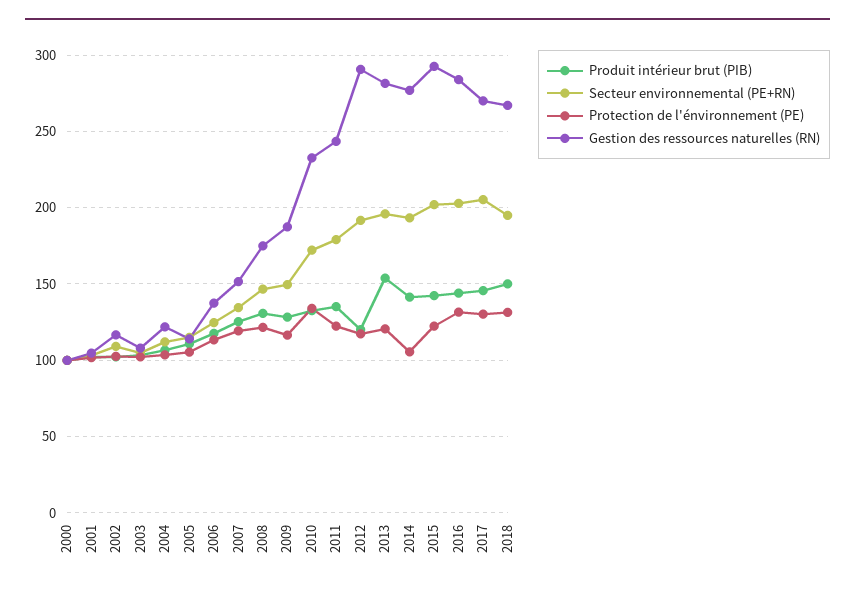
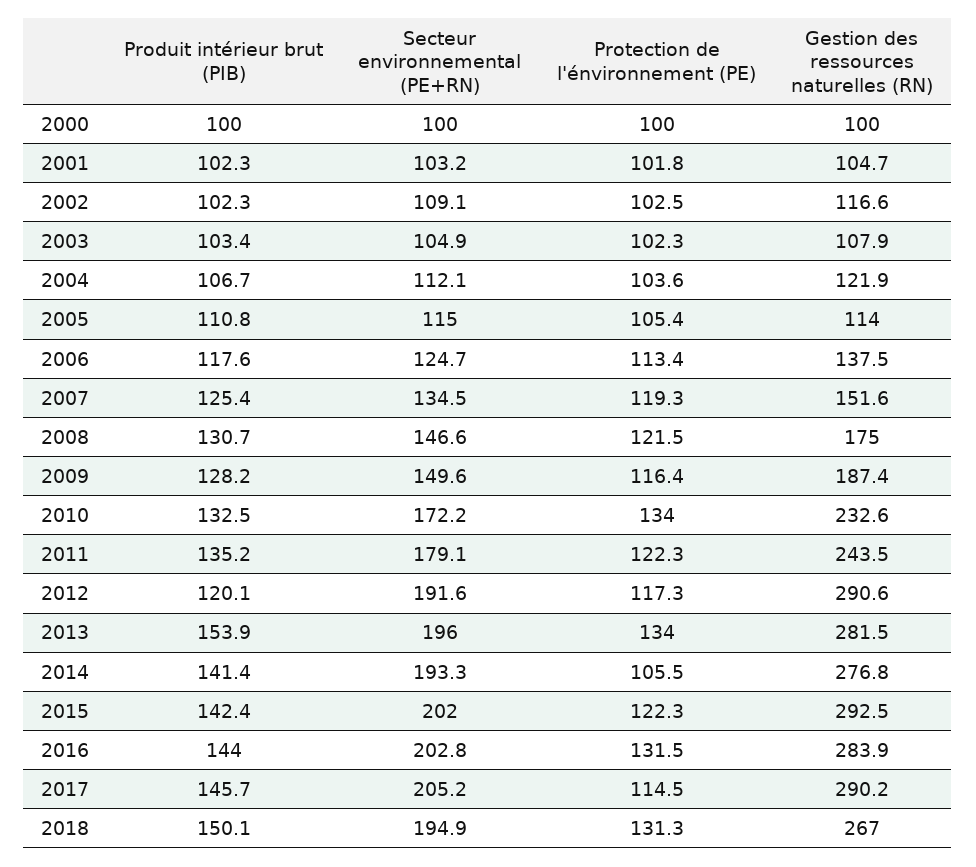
Protection de l'énvironnement (PE), 2013: 120 -> 134
Protection de l'énvironnement (PE), 2017: 130 -> 114.5
Gestion des ressources naturelles (RN), 2017: 270 -> 290.2

